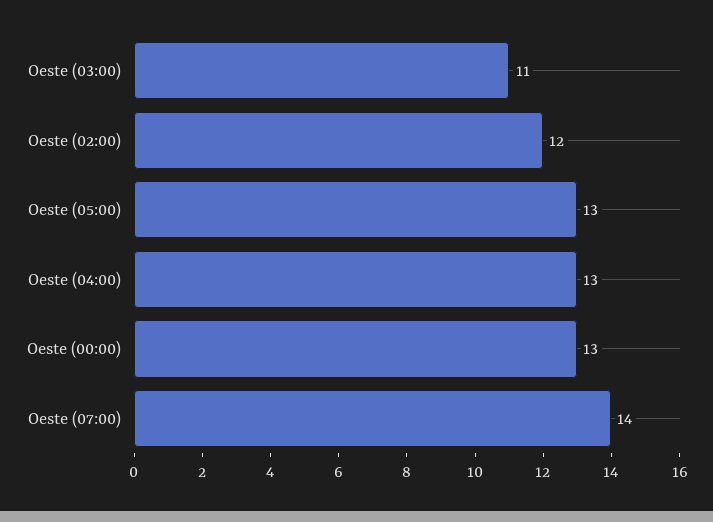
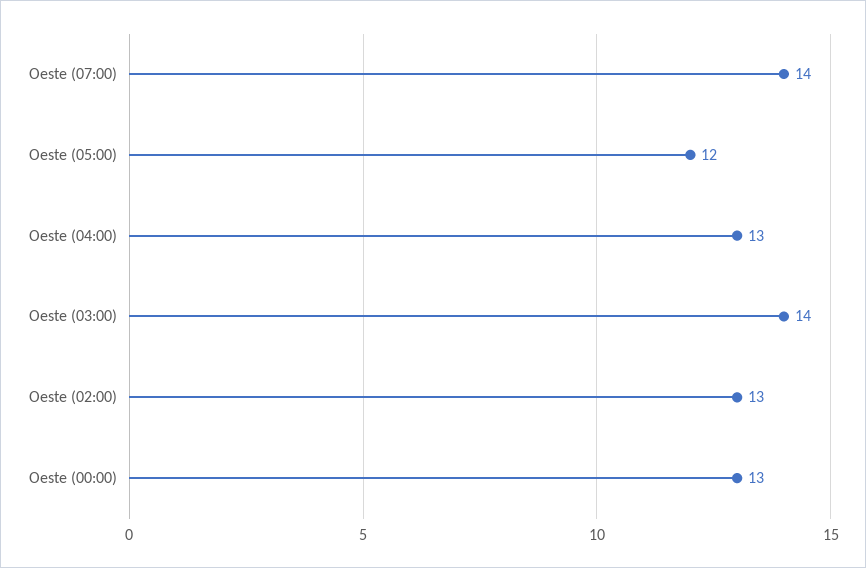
Oeste (03:00): 11 -> 14
Oeste (02:00): 12 -> 13
Oeste (05:00): 13 -> 12

